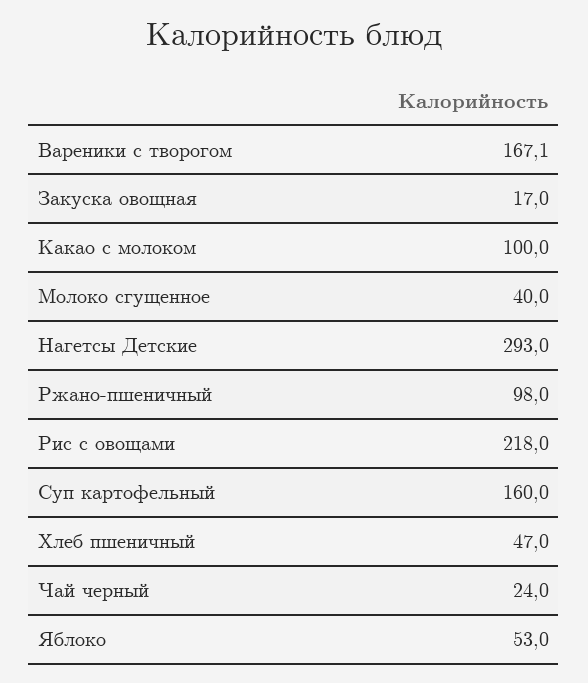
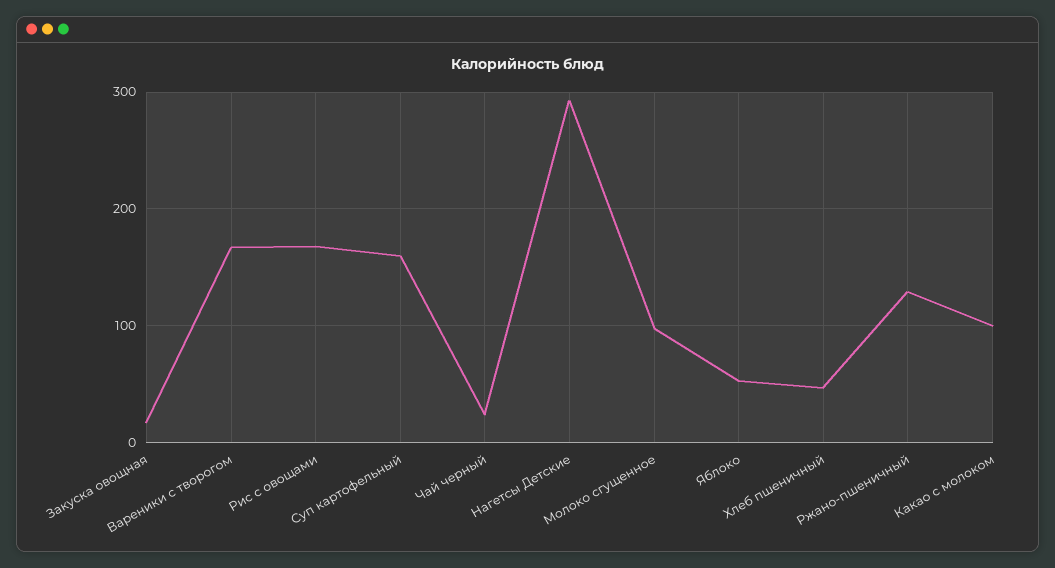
Молоко сгущенное: 40 -> 100
Ржано-пшеничный: 98 -> 130
Рис с овощами: 218 -> 170

